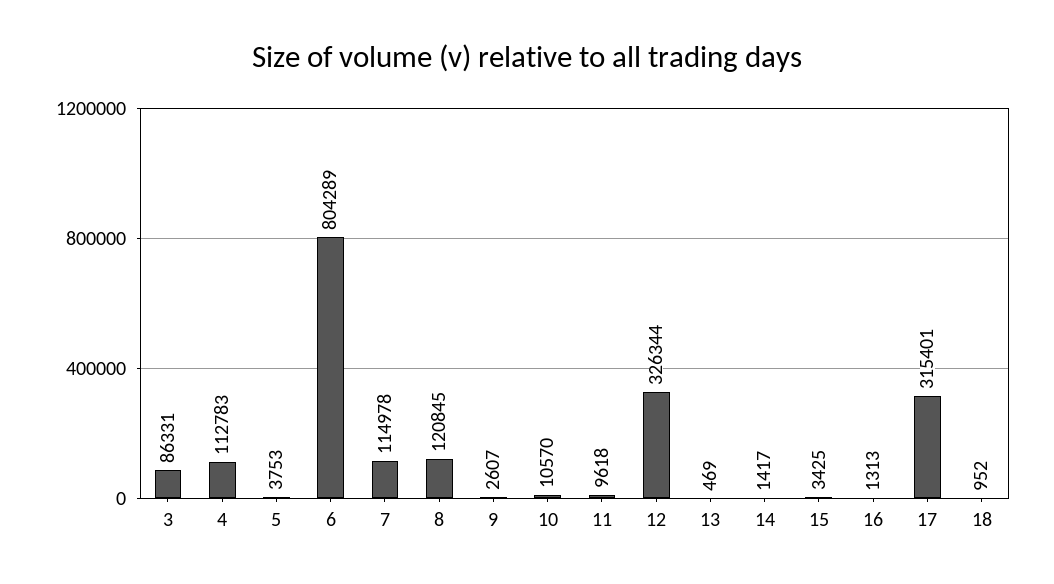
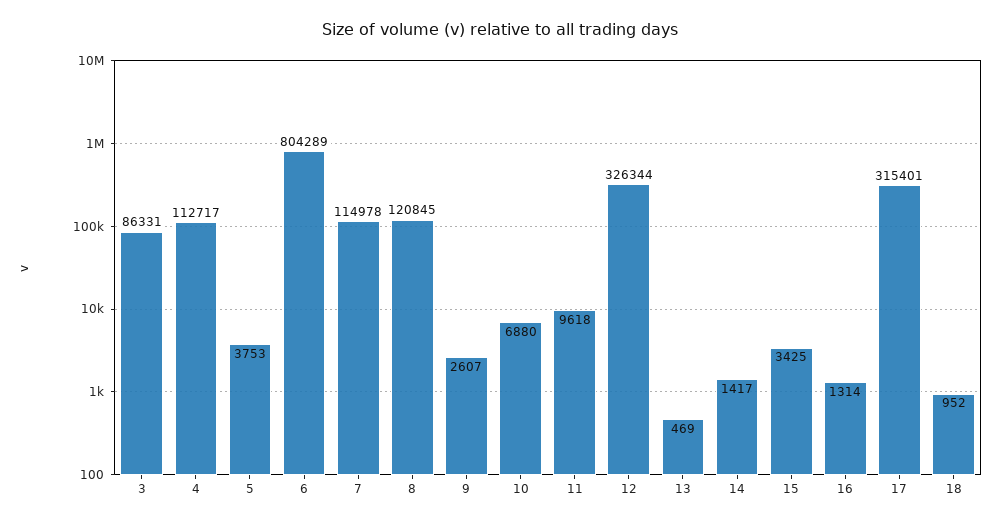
4: 112783 -> 112717
10: 10570 -> 6880
16: 1313 -> 1314

